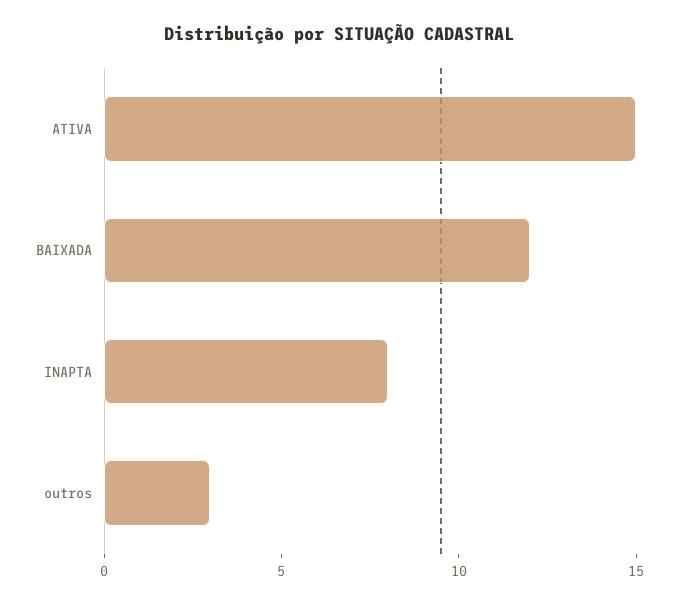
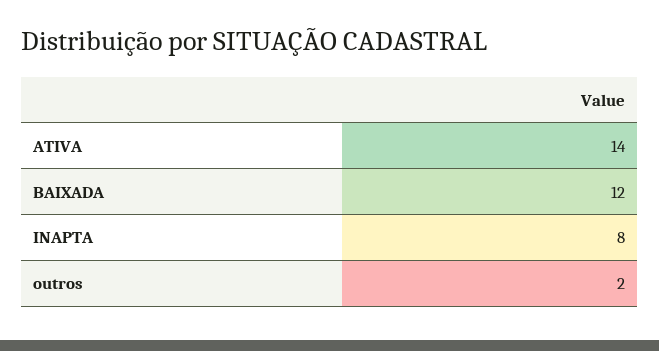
ATIVA: 15 -> 14
outros: 3 -> 2

